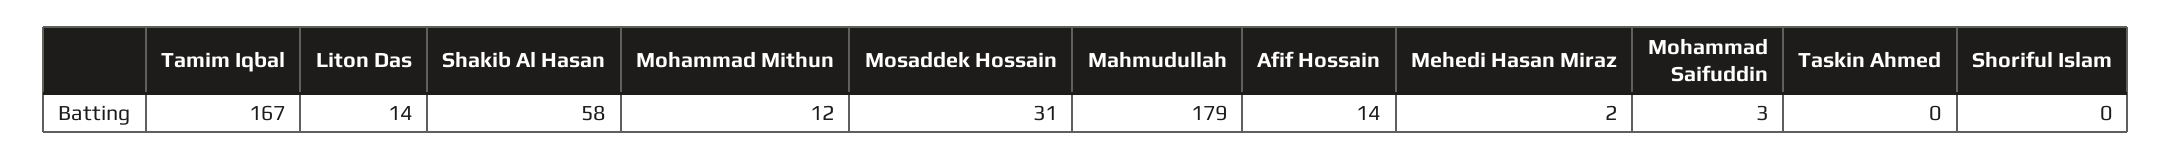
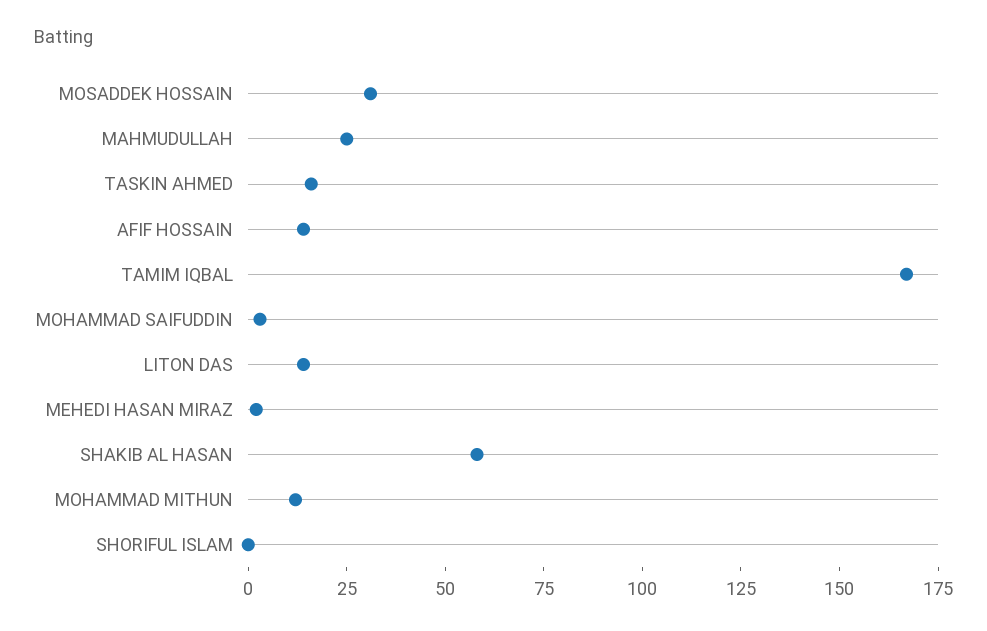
Mahmudullah: 179 -> 25
Taskin Ahmed: 0 -> 15

